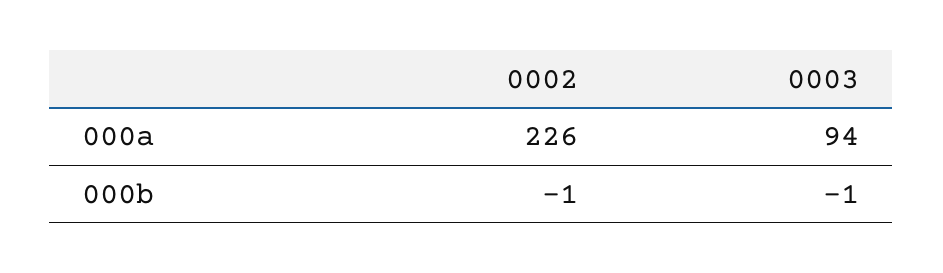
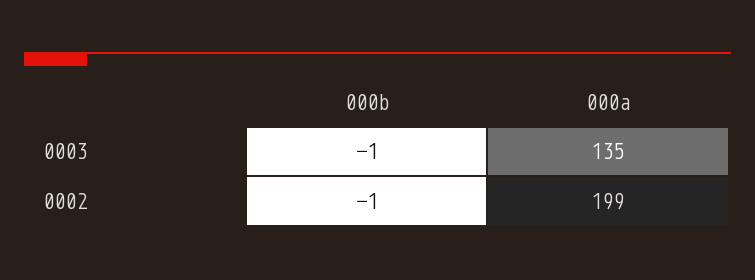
0002, 000a: 226 -> 199
0003, 000a: 94 -> 135

